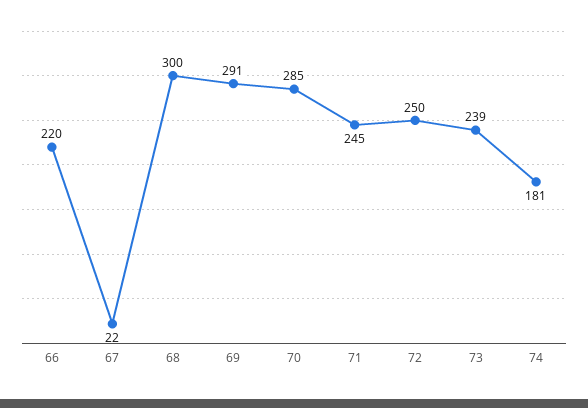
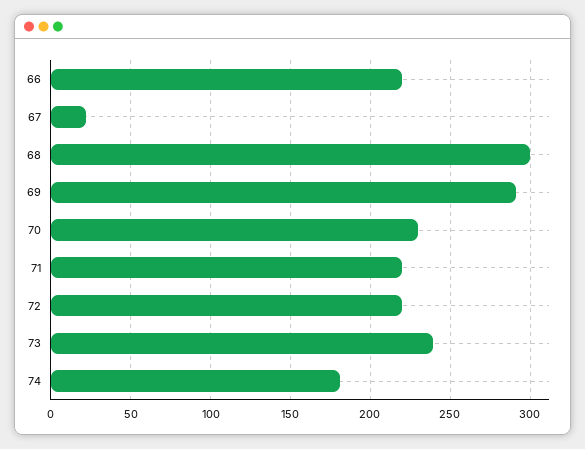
70: 285 -> 230
71: 245 -> 220
72: 250 -> 220

